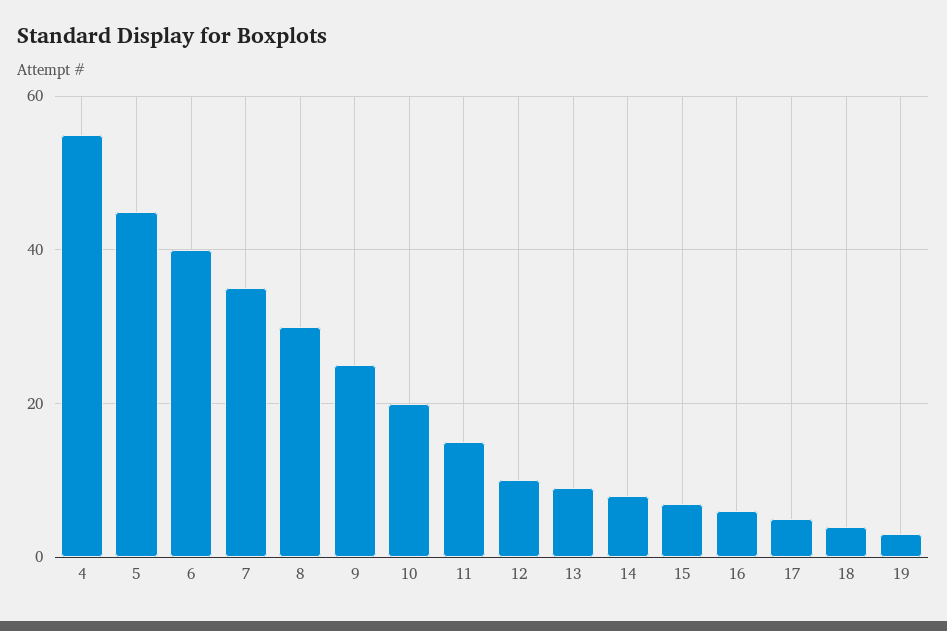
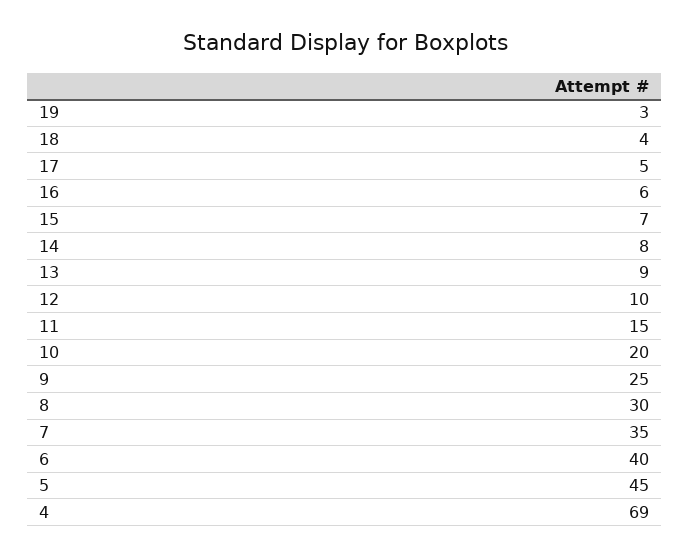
4: 55 -> 69

